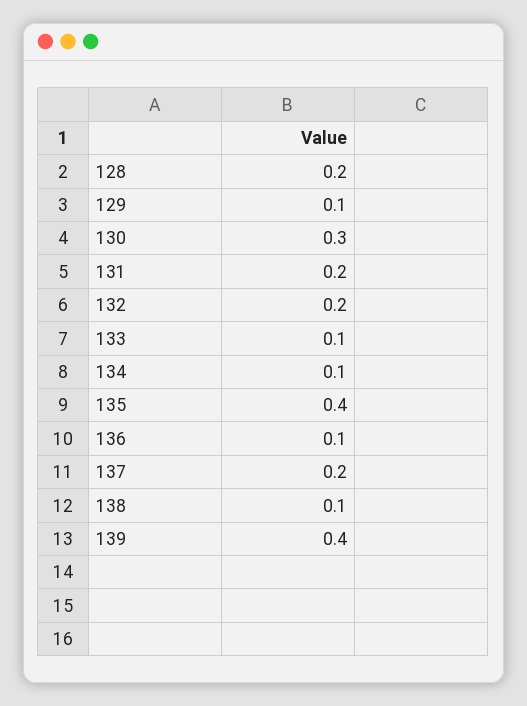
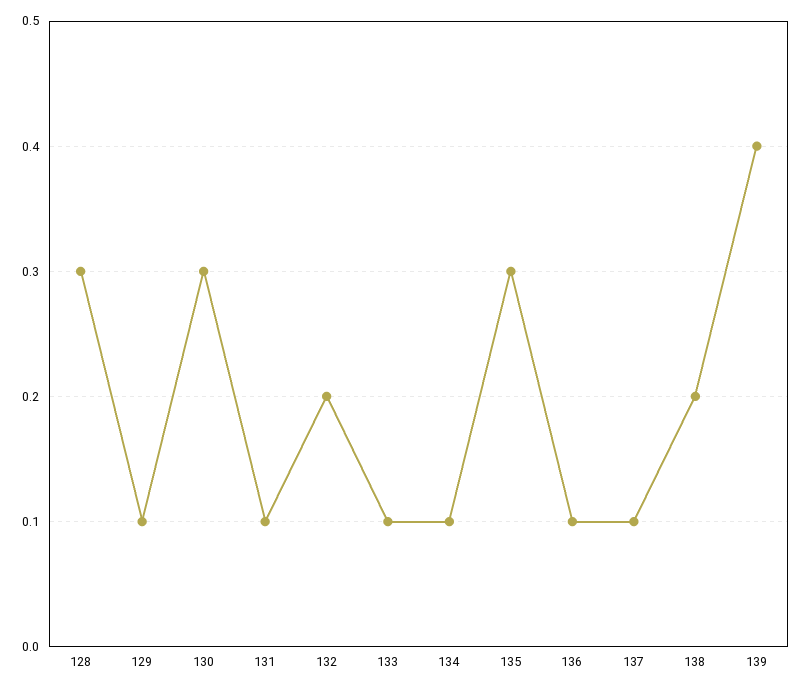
128: 0.2 -> 0.3
131: 0.2 -> 0.1
135: 0.4 -> 0.3
137: 0.2 -> 0.1
138: 0.1 -> 0.2

